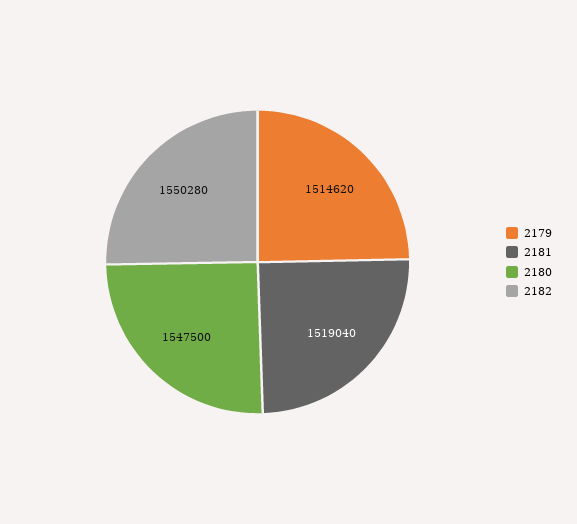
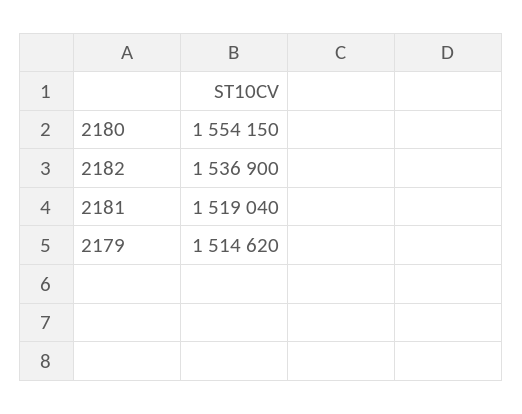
2180: 1547500 -> 1554150
2182: 1550280 -> 1536900

